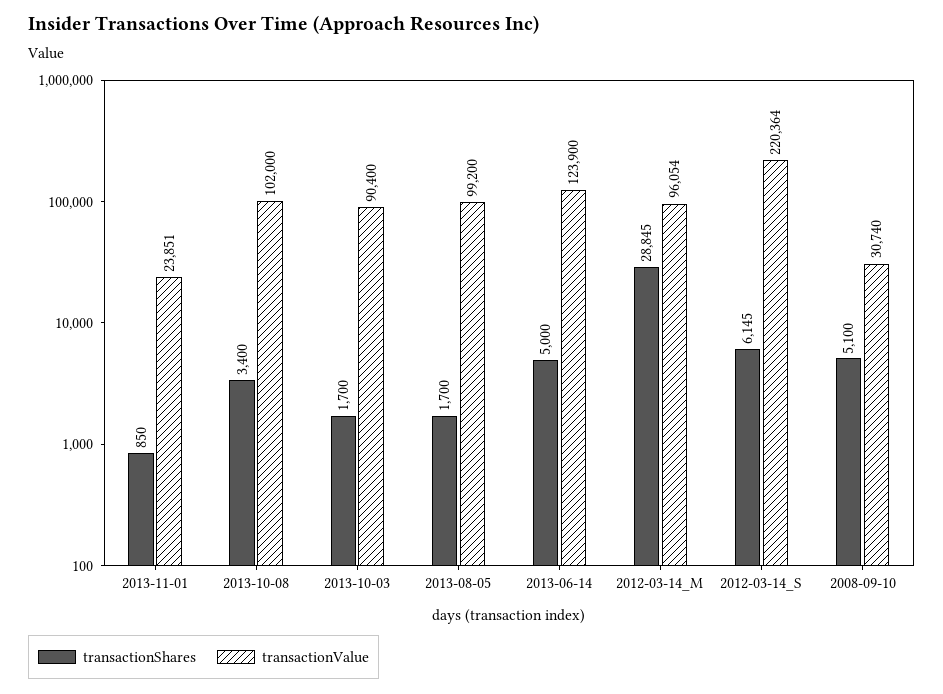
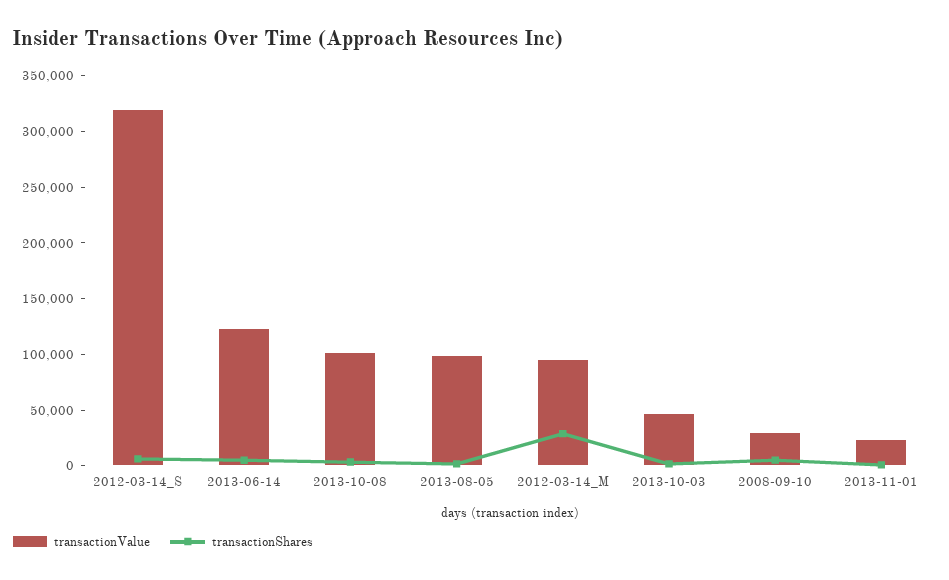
transactionValue, 2013-10-03: 90400 -> 50000
transactionValue, 2012-03-14_S: 220364 -> 320000

